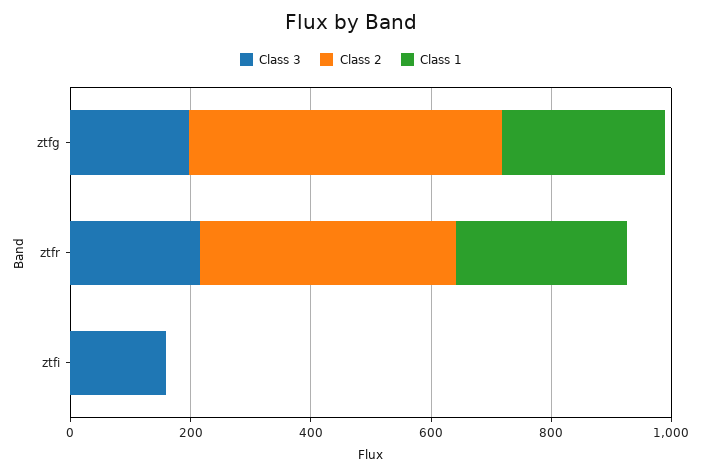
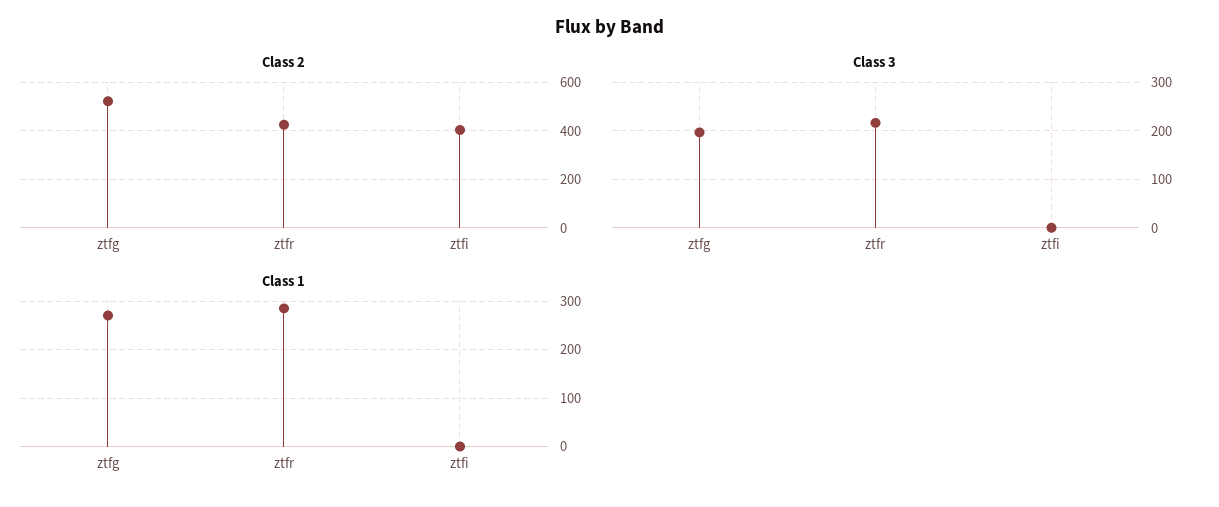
Class 3, ztfi: 150 -> 0
Class 2, ztfi: 0 -> 400

